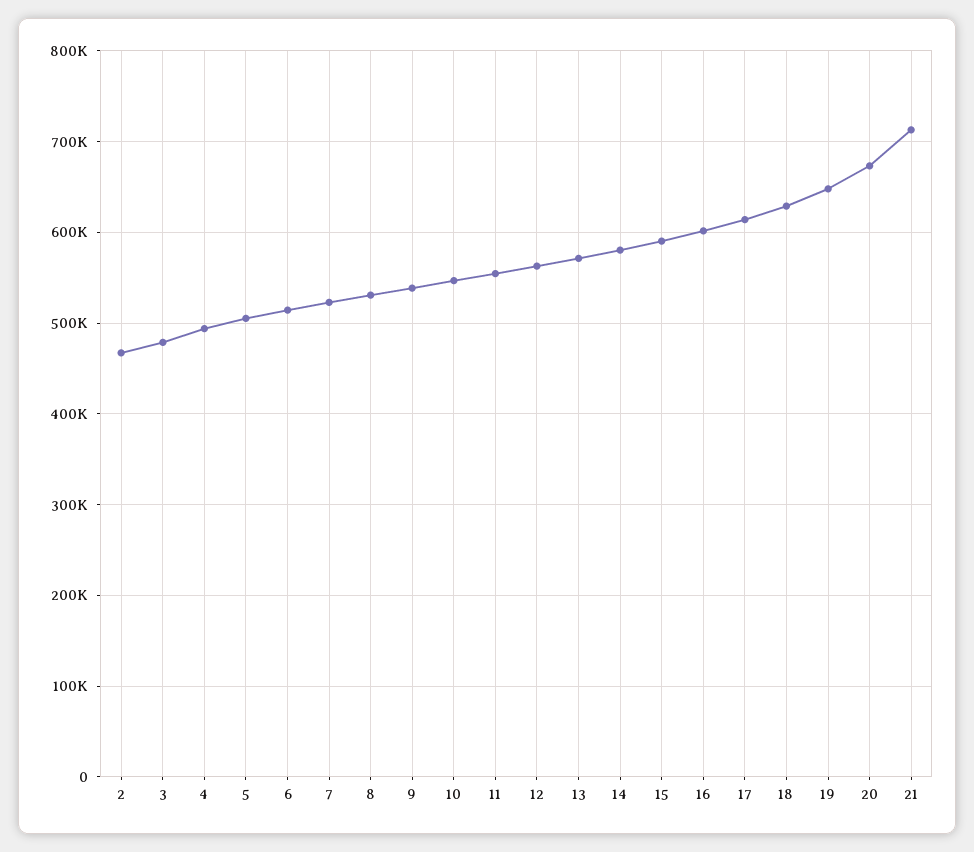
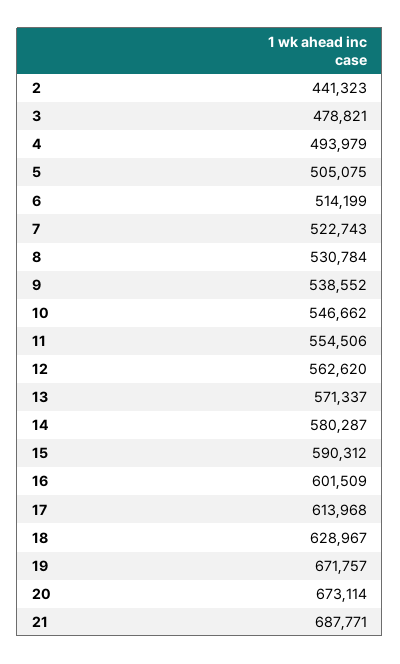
2: 470000 -> 441323
19: 650000 -> 671757
21: 710000 -> 687771

